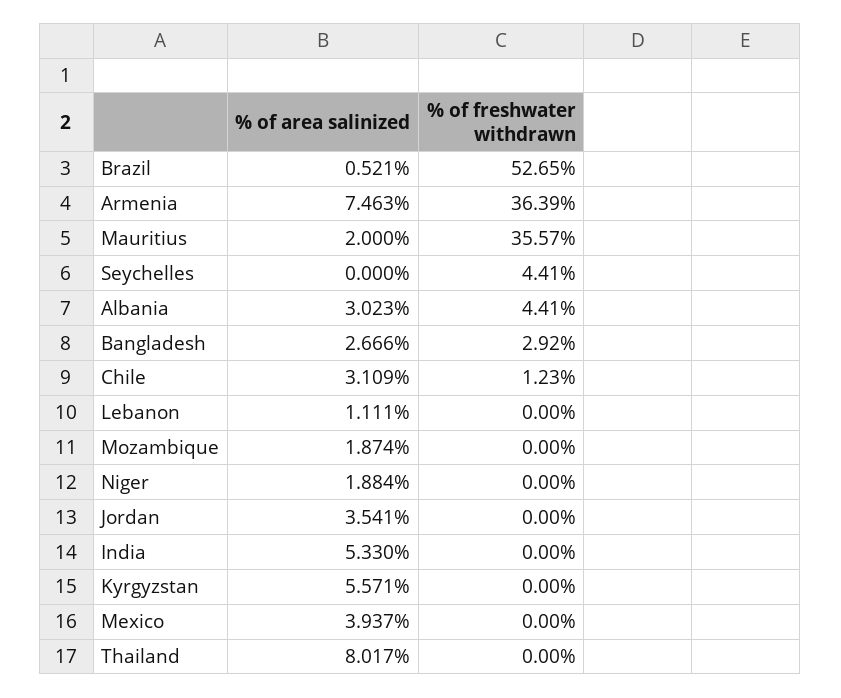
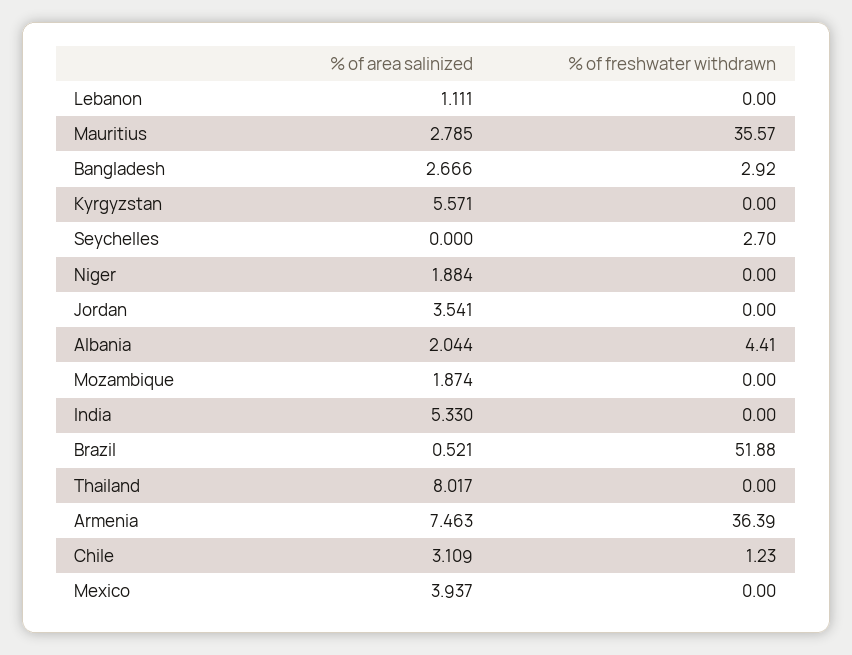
% of freshwater withdrawn, Brazil: 52.65 -> 51.88
% of area salinized, Mauritius: 2 -> 2.785
% of freshwater withdrawn, Seychelles: 4.41 -> 2.7
% of area salinized, Albania: 3.023 -> 2.044

